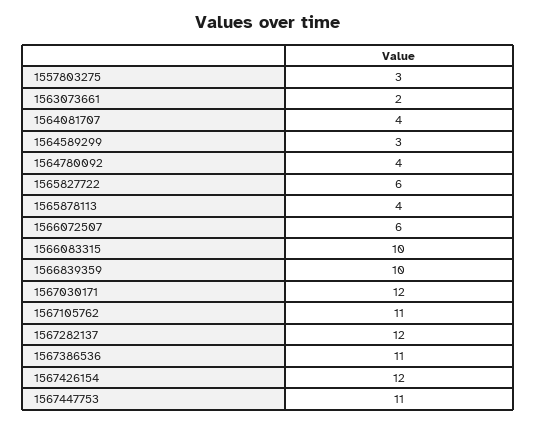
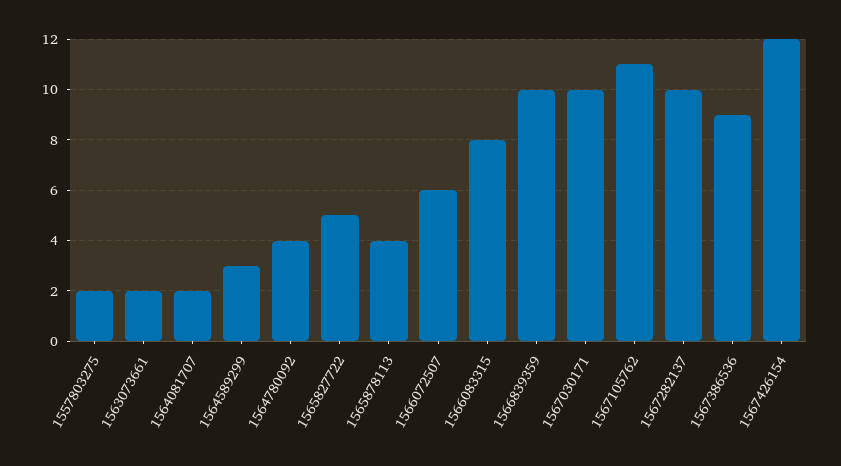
1557803275: 3 -> 2
1564081707: 4 -> 2
1565827722: 6 -> 5
1566083315: 10 -> 8
1567030171: 12 -> 10
1567282137: 12 -> 10
1567386536: 11 -> 9
1567447753: 11 -> none

